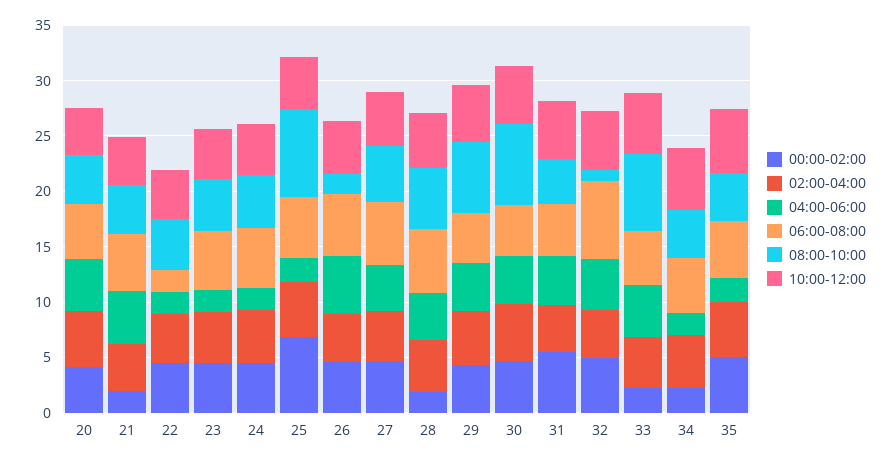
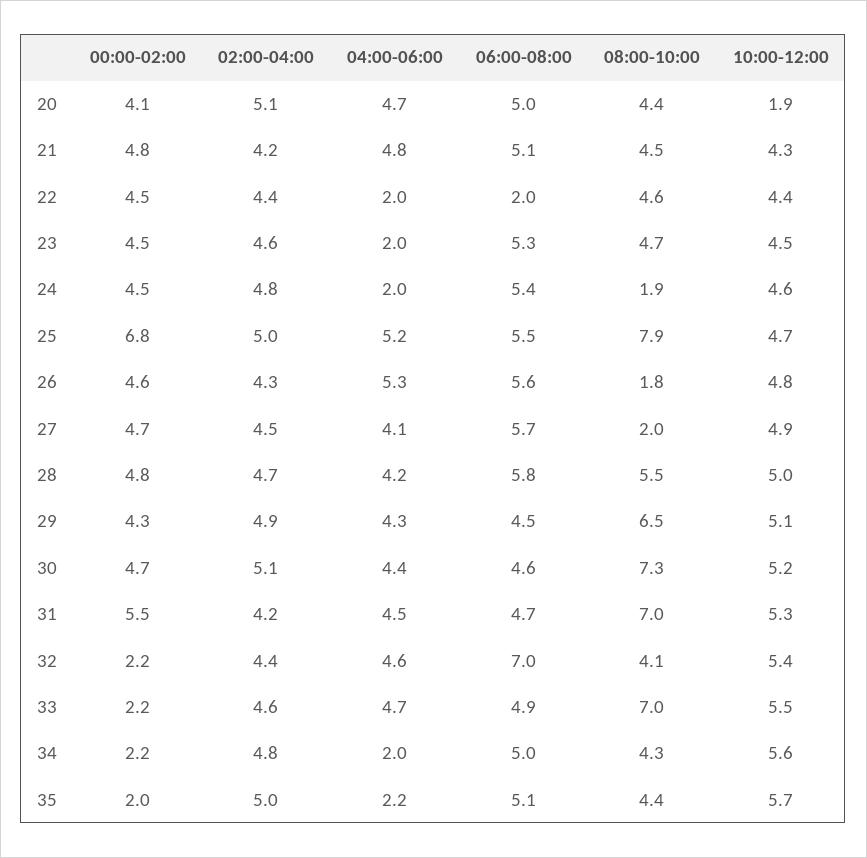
10:00-12:00, 20: 4 -> 1.9
00:00-02:00, 21: 2 -> 4.8
08:00-10:00, 24: 5 -> 1.9
04:00-06:00, 25: 2 -> 5.2
08:00-10:00, 27: 5 -> 2
00:00-02:00, 28: 2 -> 4.8
08:00-10:00, 31: 4 -> 7
00:00-02:00, 32: 5 -> 2.2
08:00-10:00, 32: 1 -> 4.1
00:00-02:00, 35: 5 -> 2

